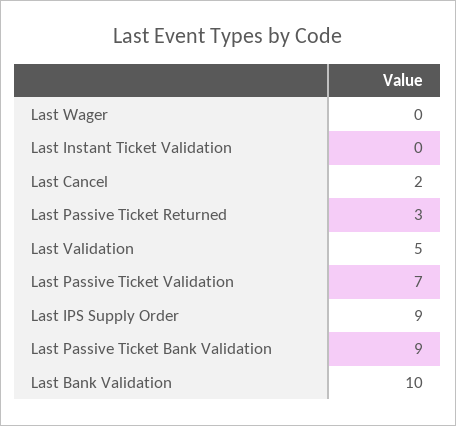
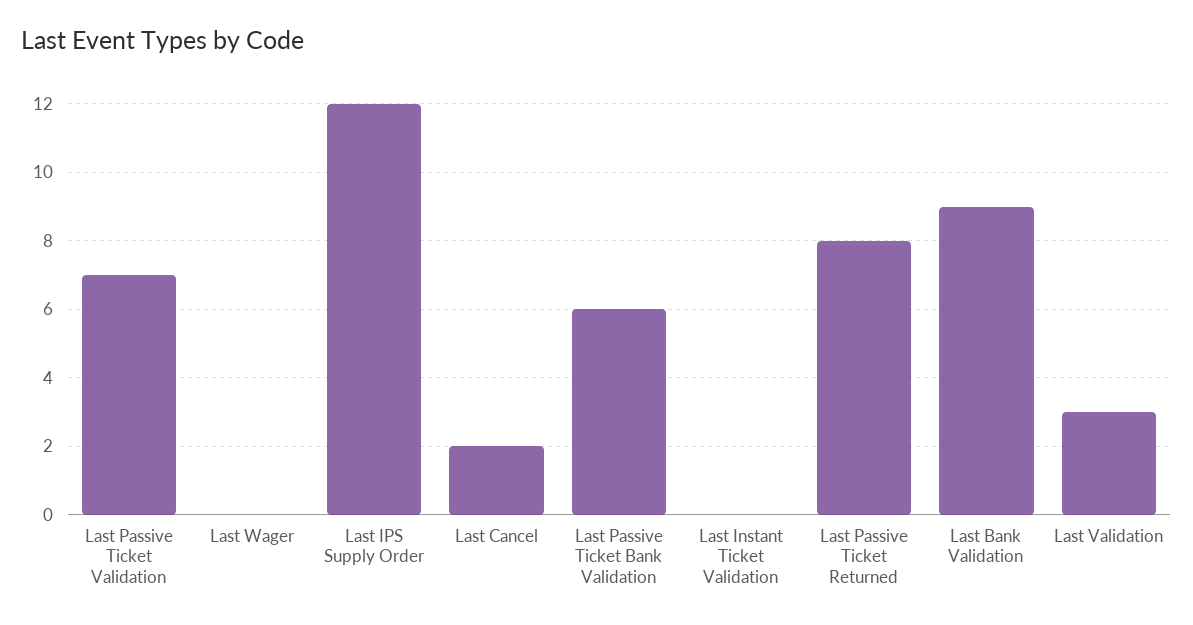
Last Passive Ticket Returned: 3 -> 8
Last Validation: 5 -> 3
Last IPS Supply Order: 9 -> 12
Last Passive Ticket Bank Validation: 9 -> 6
Last Bank Validation: 10 -> 9

